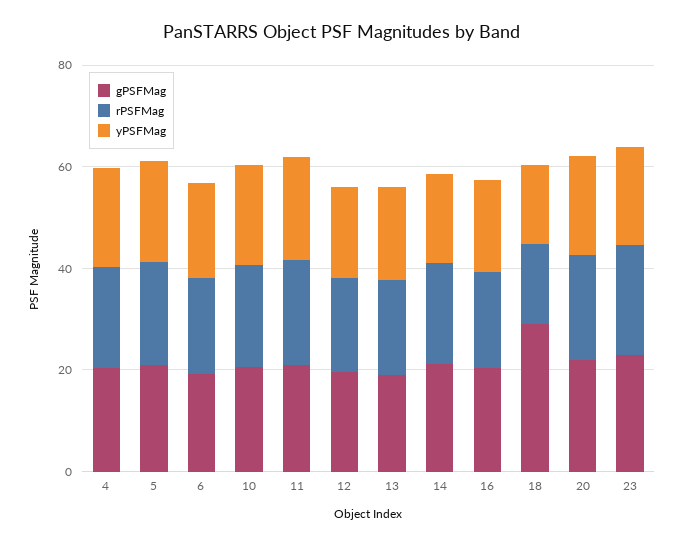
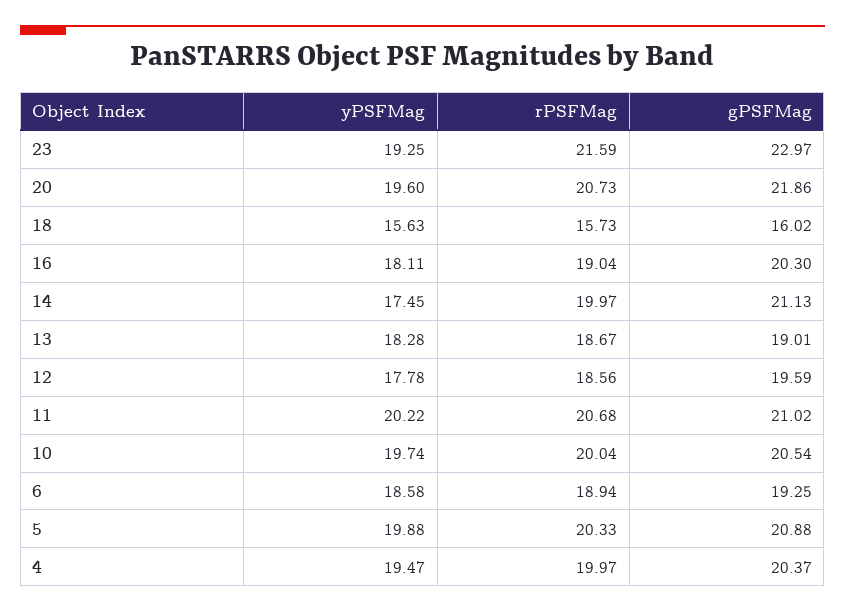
gPSFMag, 18: 30 -> 16.02

